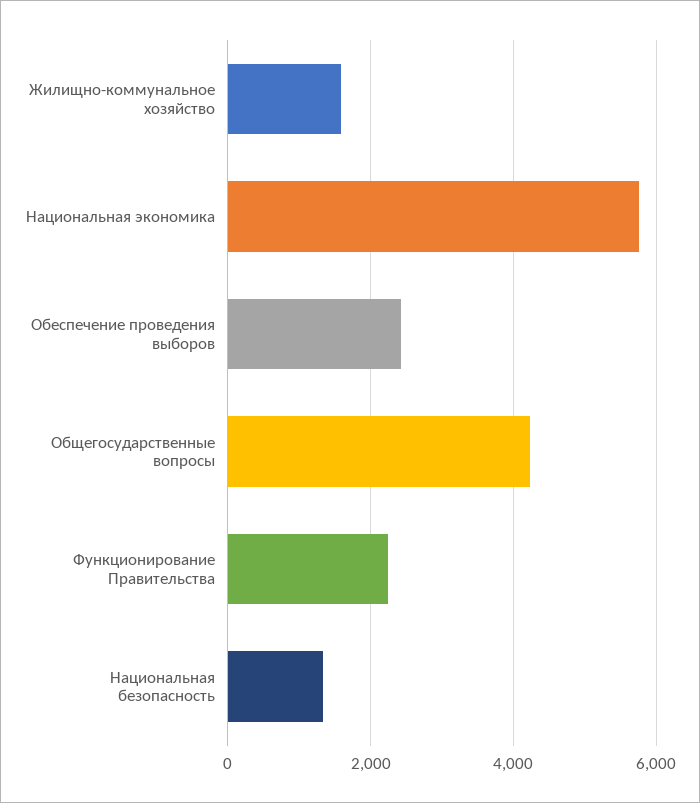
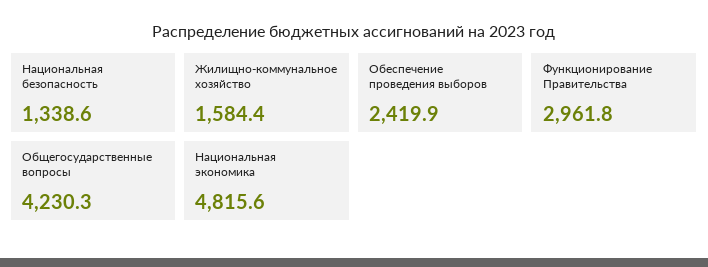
Национальная экономика: 5800 -> 4815.6
Функционирование Правительства: 2200 -> 2961.8

